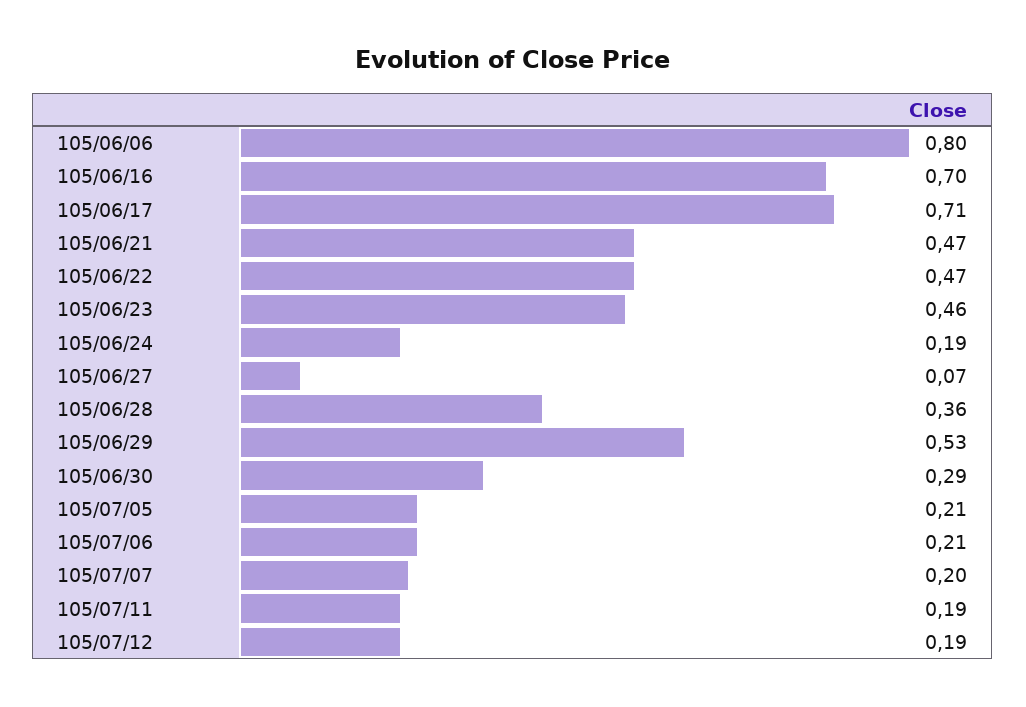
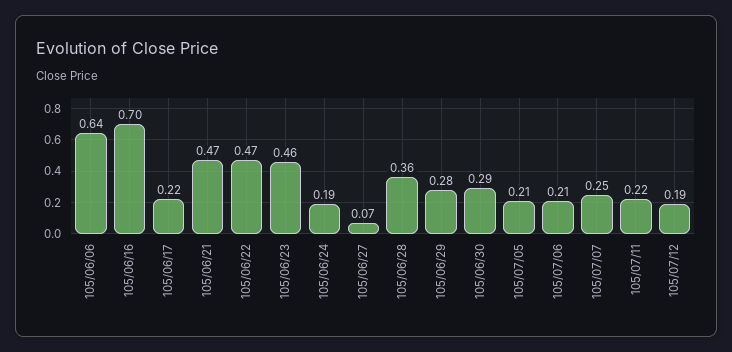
105/06/06: 0.8 -> 0.64
105/06/17: 0.71 -> 0.22
105/06/29: 0.53 -> 0.28
105/07/07: 0.2 -> 0.25
105/07/11: 0.19 -> 0.22

